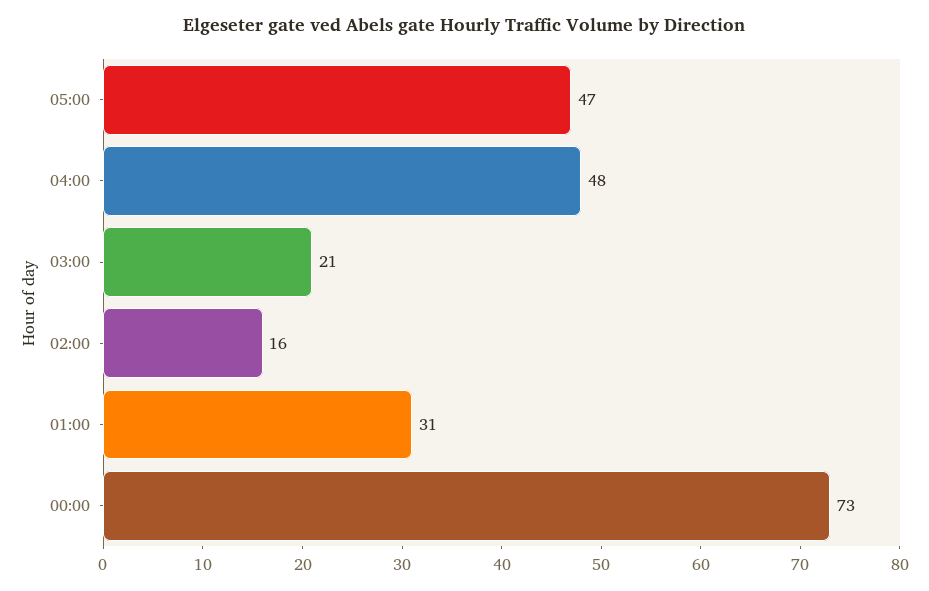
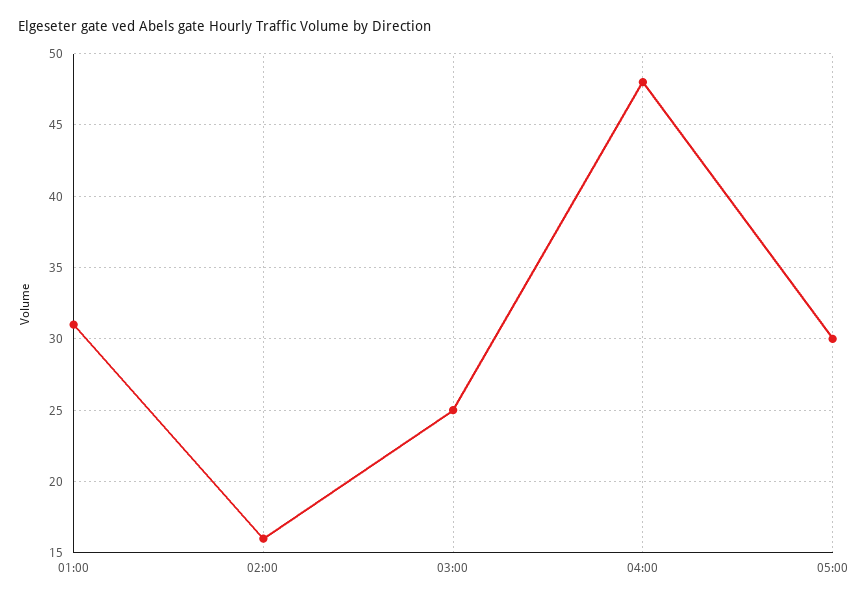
05:00: 47 -> 30
03:00: 21 -> 25
00:00: 73 -> none

